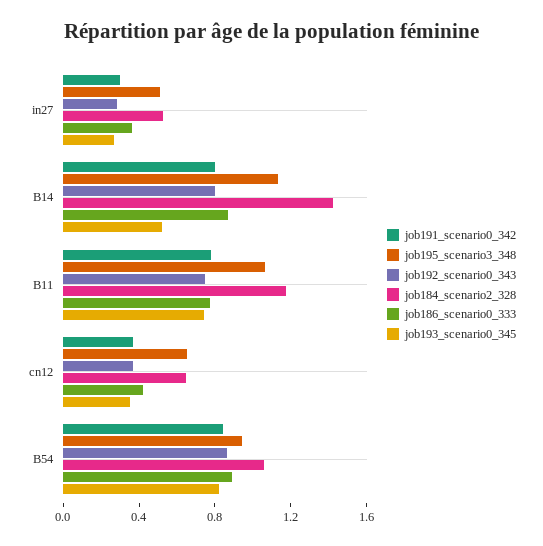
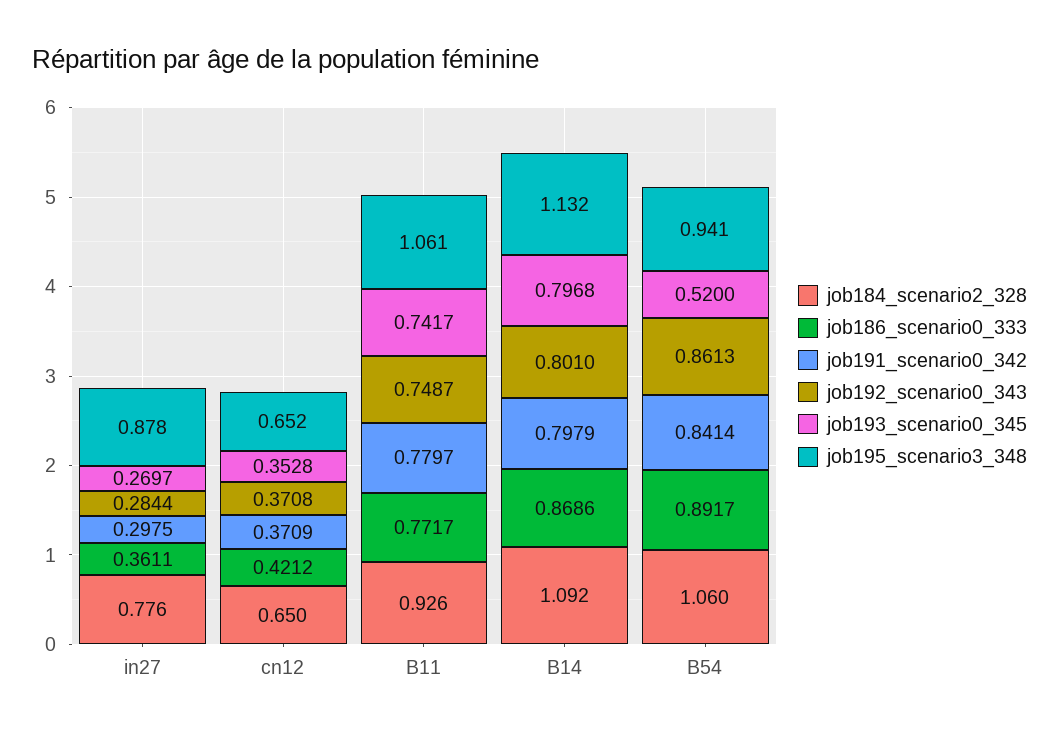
job195_scenario3_348, in27: 0.5 -> 0.878
job184_scenario2_328, in27: 0.5 -> 0.776
job184_scenario2_328, B14: 1.4 -> 1.092
job193_scenario0_345, B14: 0.5 -> 0.7968
job184_scenario2_328, B11: 1.2 -> 0.926
job193_scenario0_345, B54: 0.8 -> 0.52

